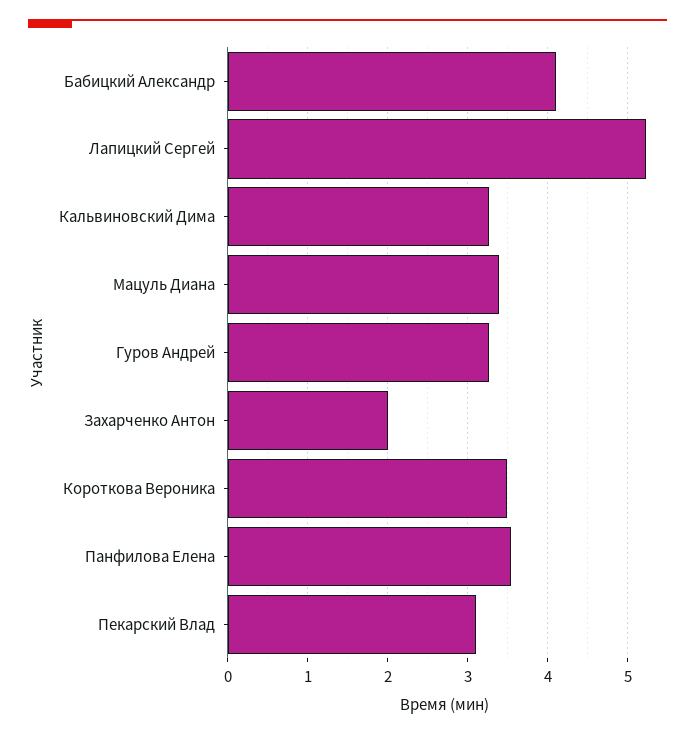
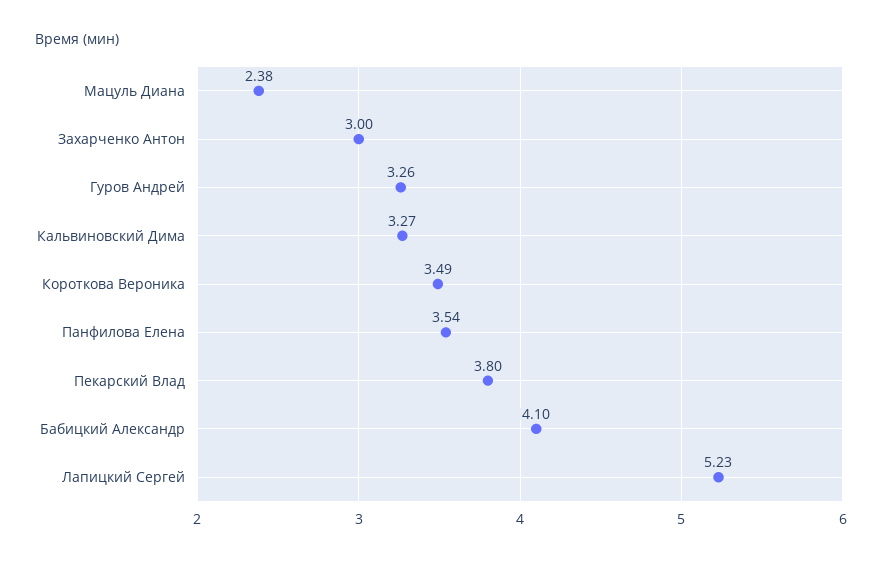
Мацуль Диана: 3.4 -> 2.38
Захарченко Антон: 2 -> 3
Пекарский Влад: 3.1 -> 3.8

